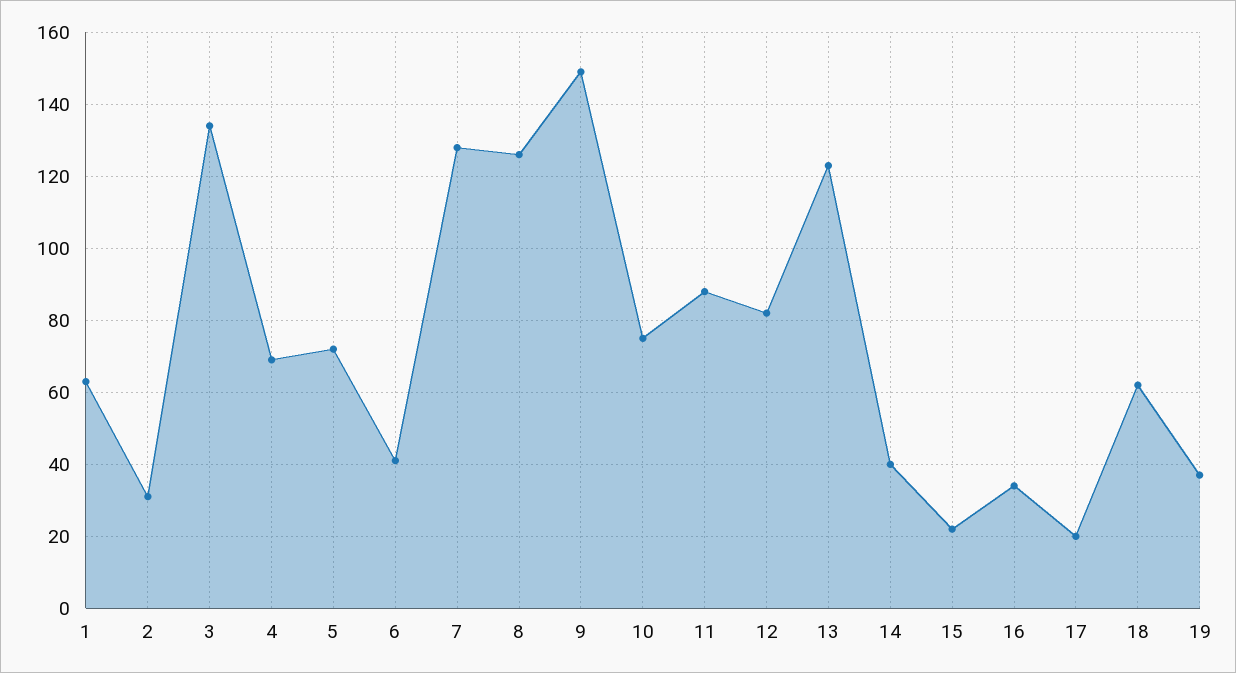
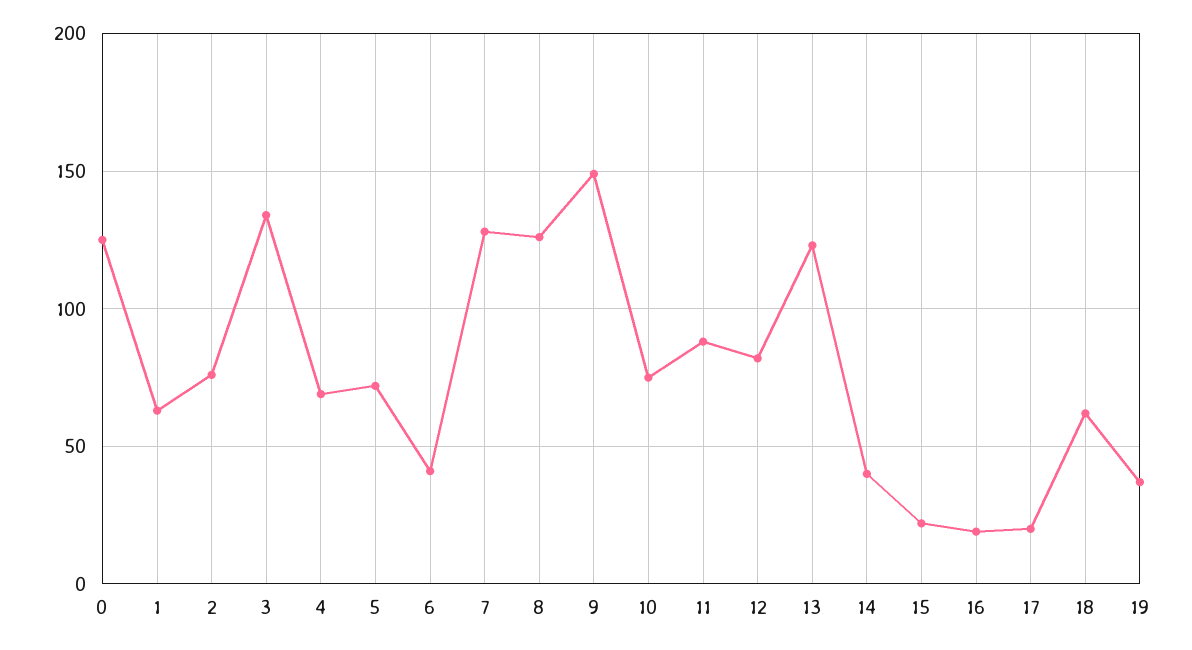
2: 30 -> 75
16: 35 -> 20
0: none -> 125

